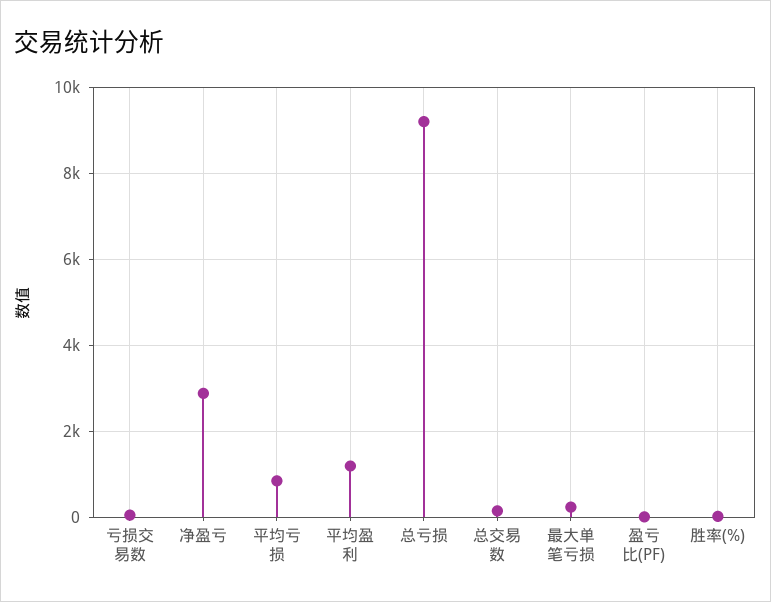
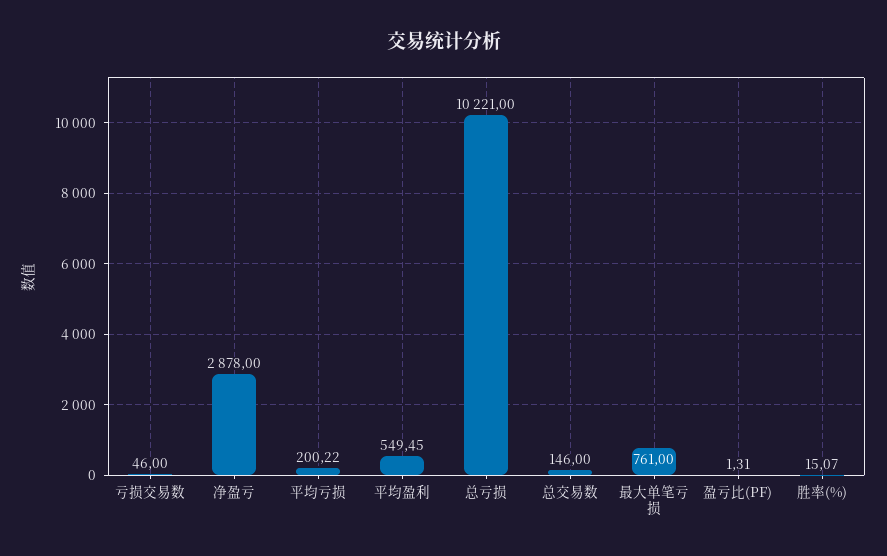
平均亏损: 800 -> 200.22
平均盈利: 1200 -> 549.45
总亏损: 9200 -> 10221
最大单笔亏损: 200 -> 761

